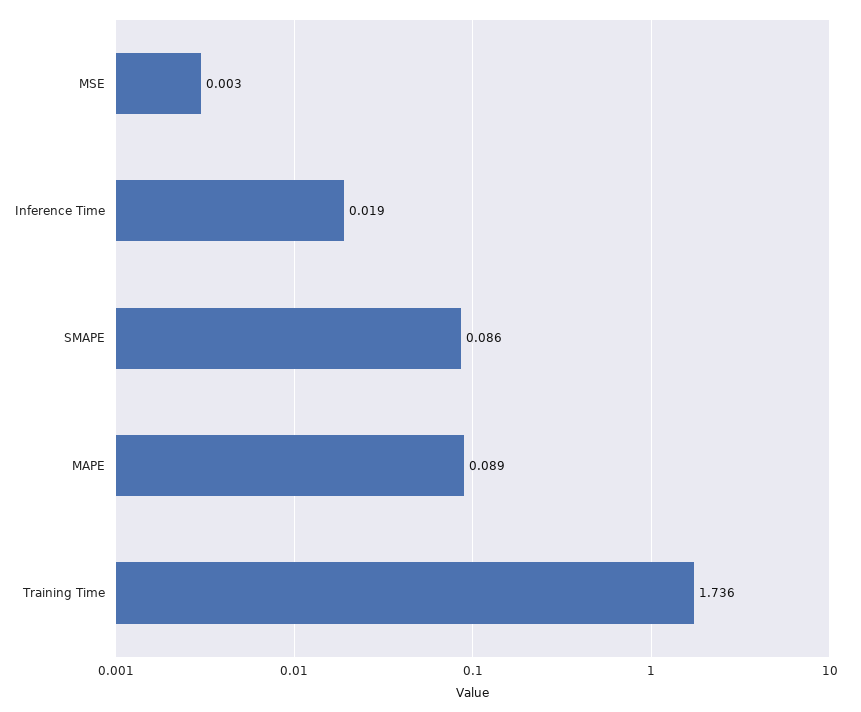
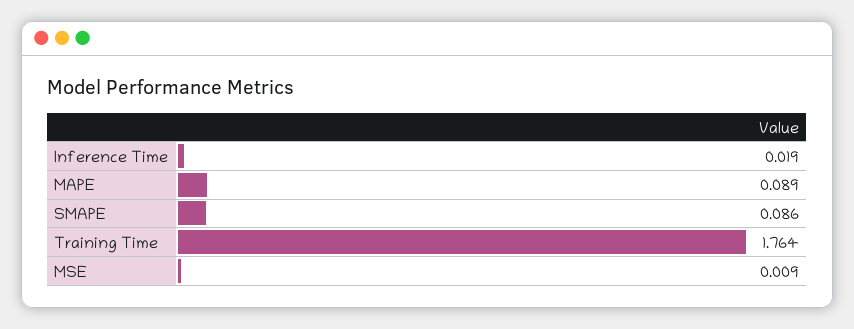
MSE: 0.003 -> 0.009
Training Time: 1.736 -> 1.764

